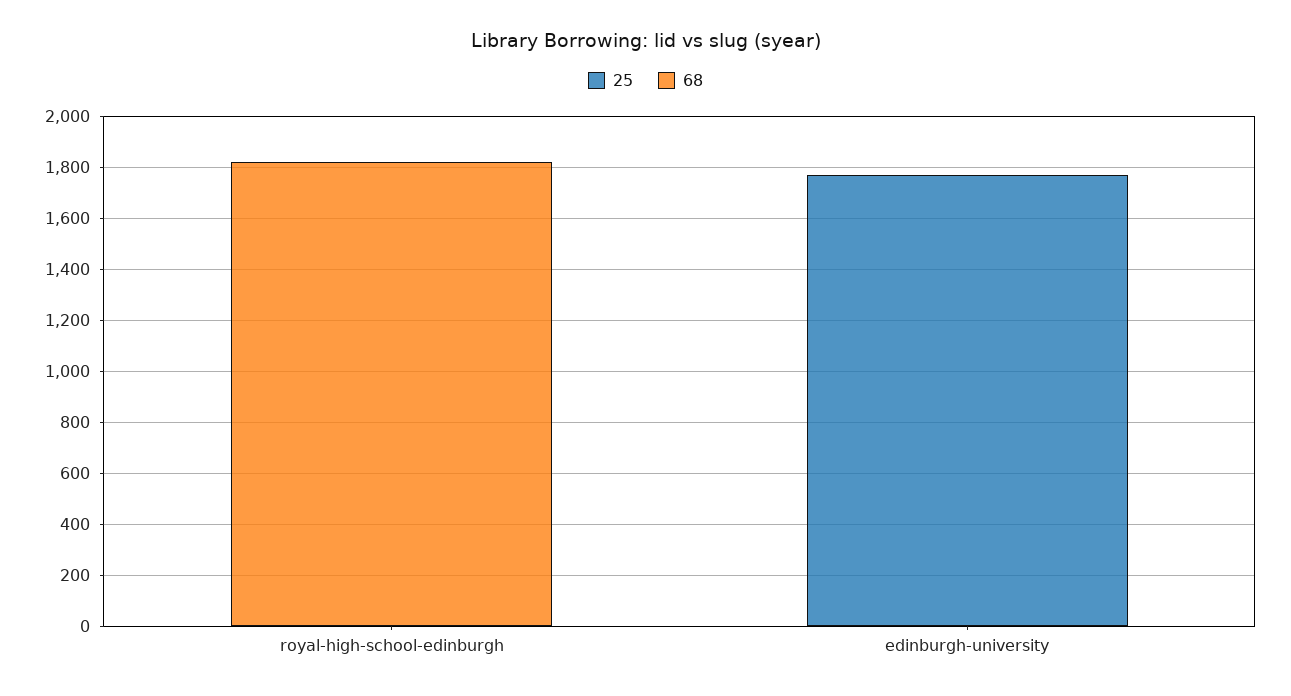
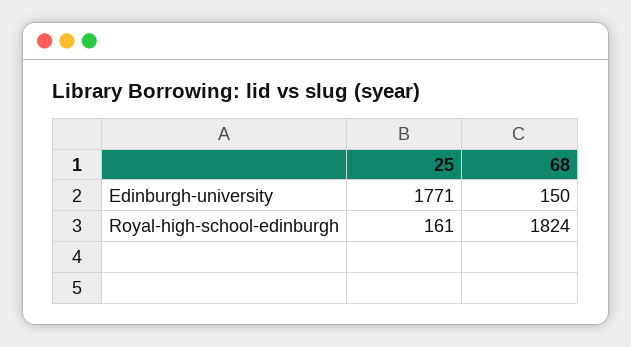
25, royal-high-school-edinburgh: 0 -> 161
68, edinburgh-university: 0 -> 150

